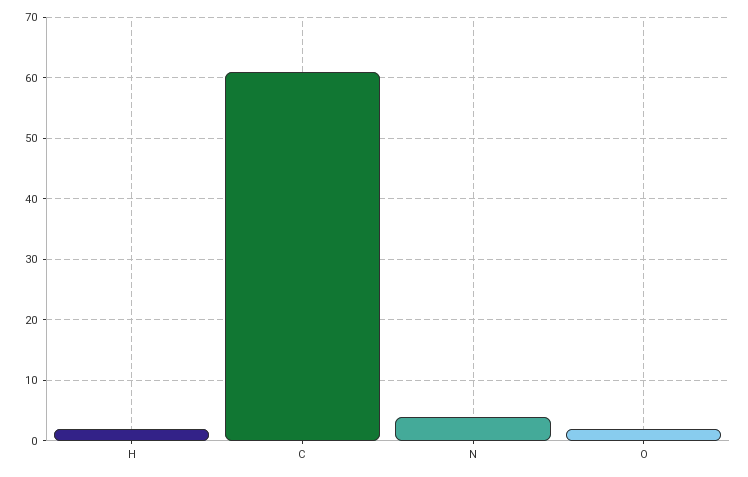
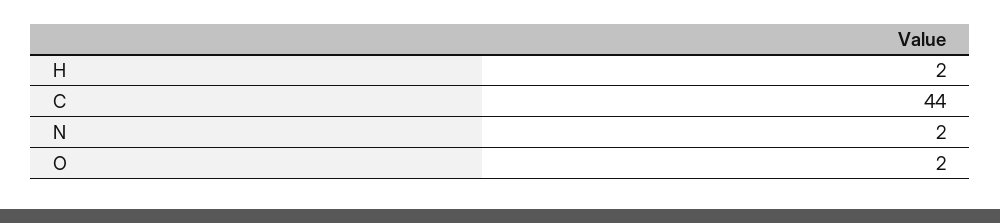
C: 61 -> 44
N: 4 -> 2

